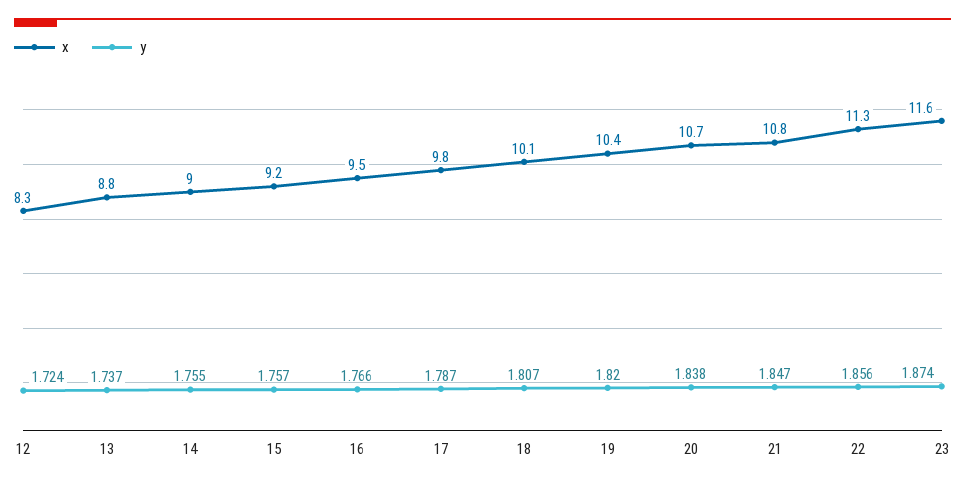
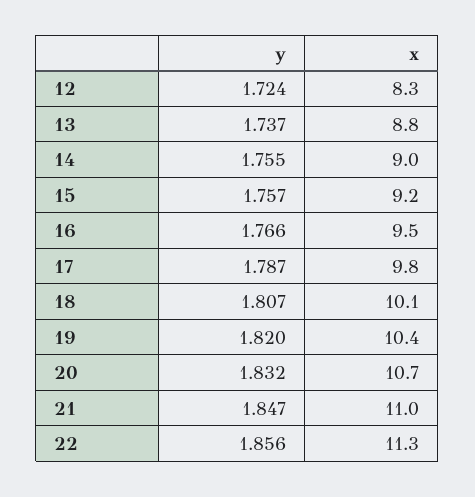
y, 20: 1.838 -> 1.832
x, 21: 10.8 -> 11
x, 23: 11.6 -> none
y, 23: 1.874 -> none

